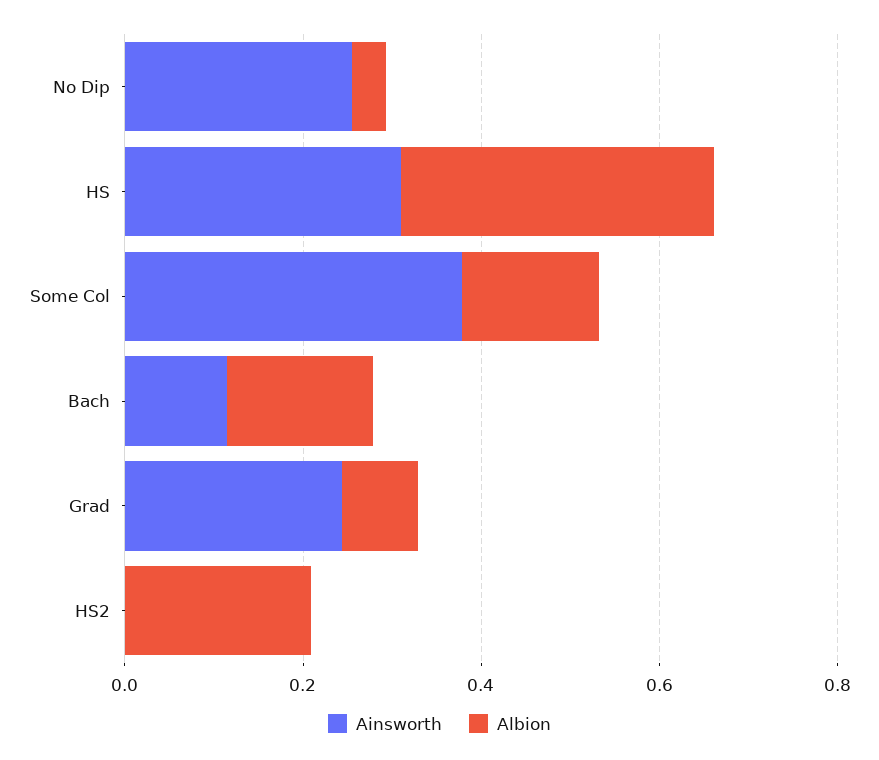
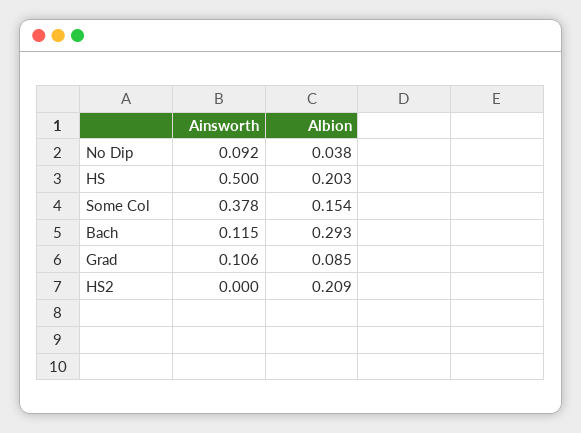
Ainsworth, No Dip: 0.25 -> 0.092
Ainsworth, HS: 0.3 -> 0.5
Albion, HS: 0.35 -> 0.203
Albion, Bach: 0.15 -> 0.293
Ainsworth, Grad: 0.25 -> 0.106

